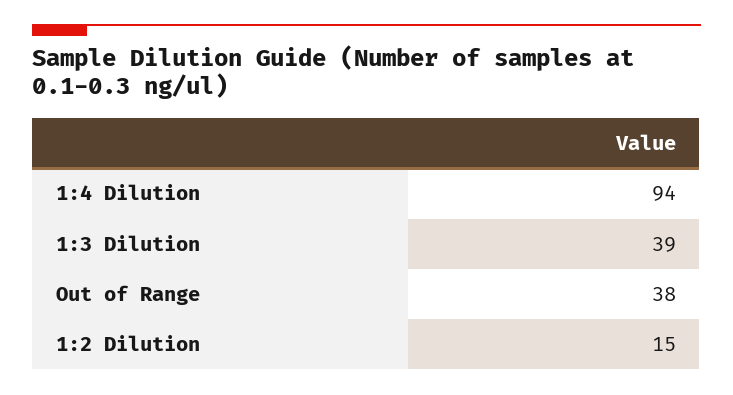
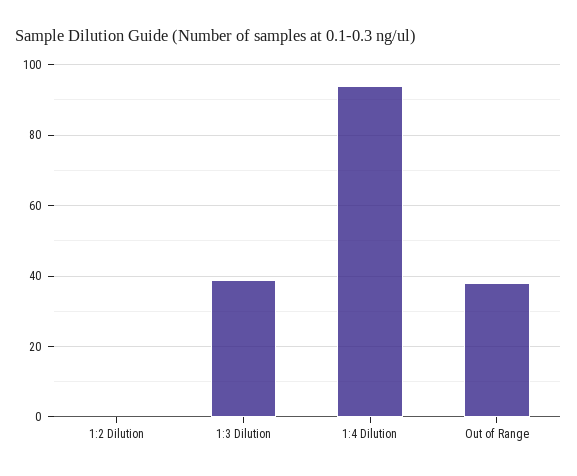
1:2 Dilution: 15 -> 0

